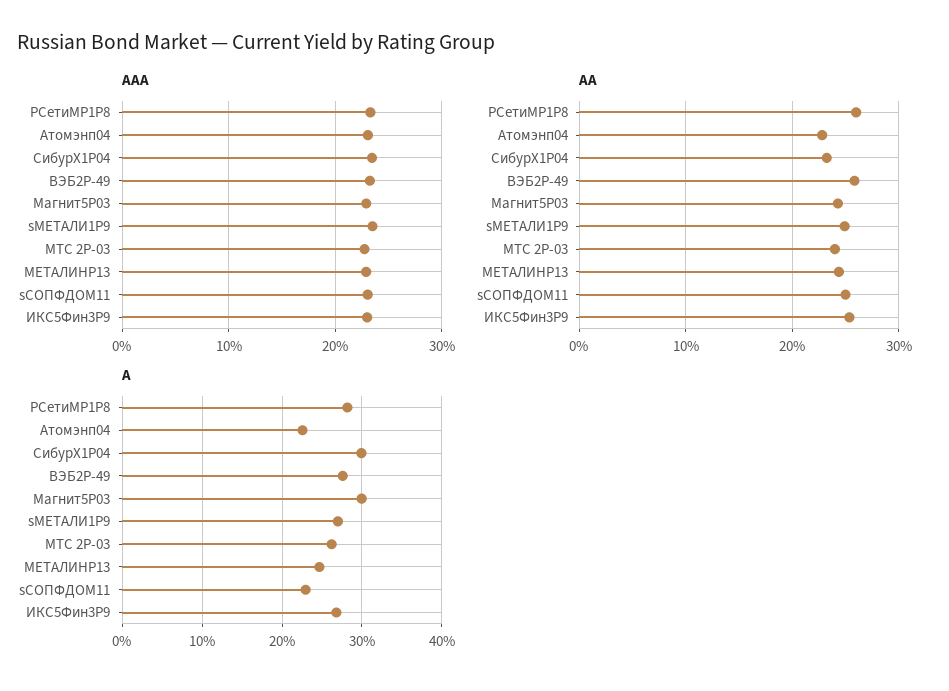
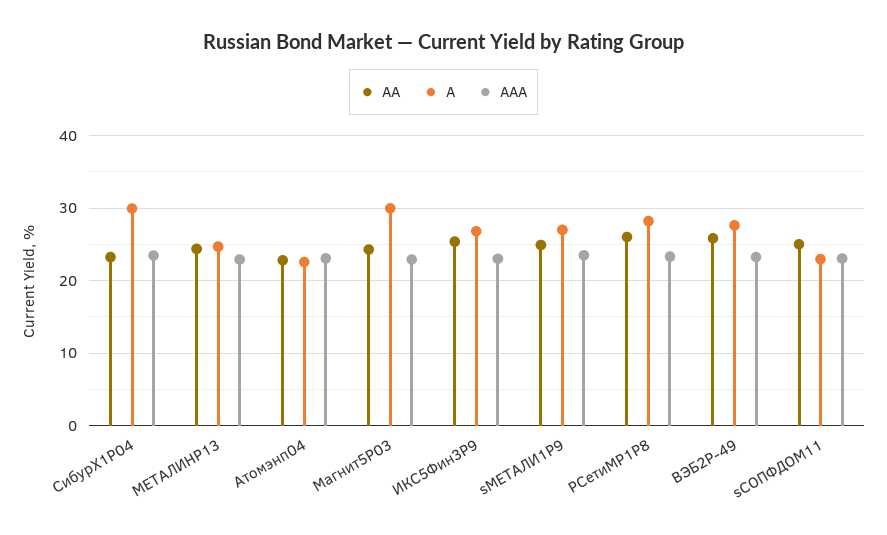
AAA, МТС 2P-03: 23 -> none
AA, МТС 2P-03: 24 -> none
A, МТС 2P-03: 26 -> none

